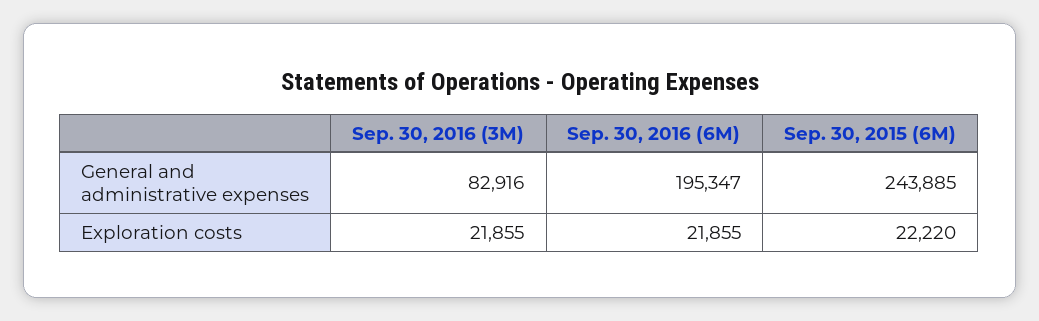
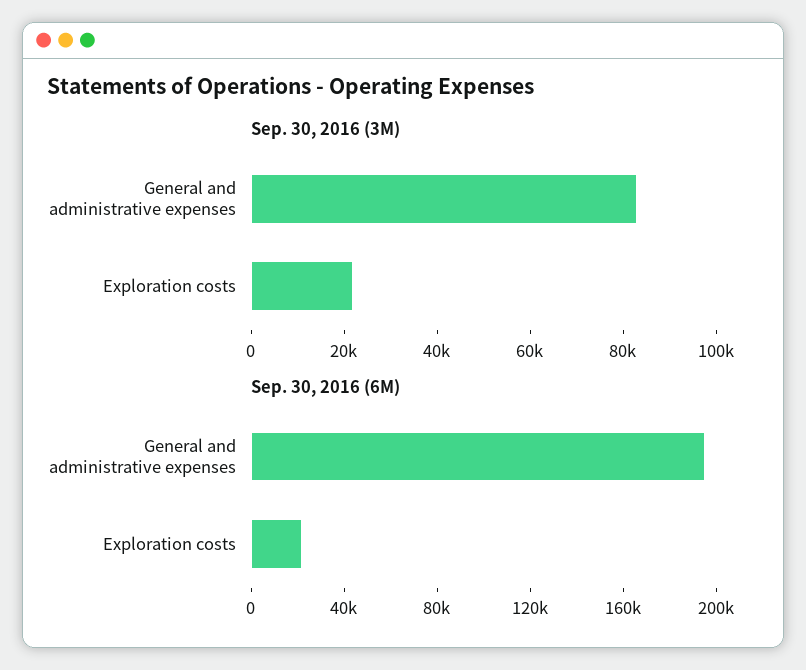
Sep. 30, 2015 (6M), General and administrative expenses: 243885 -> none
Sep. 30, 2015 (6M), Exploration costs: 22220 -> none

